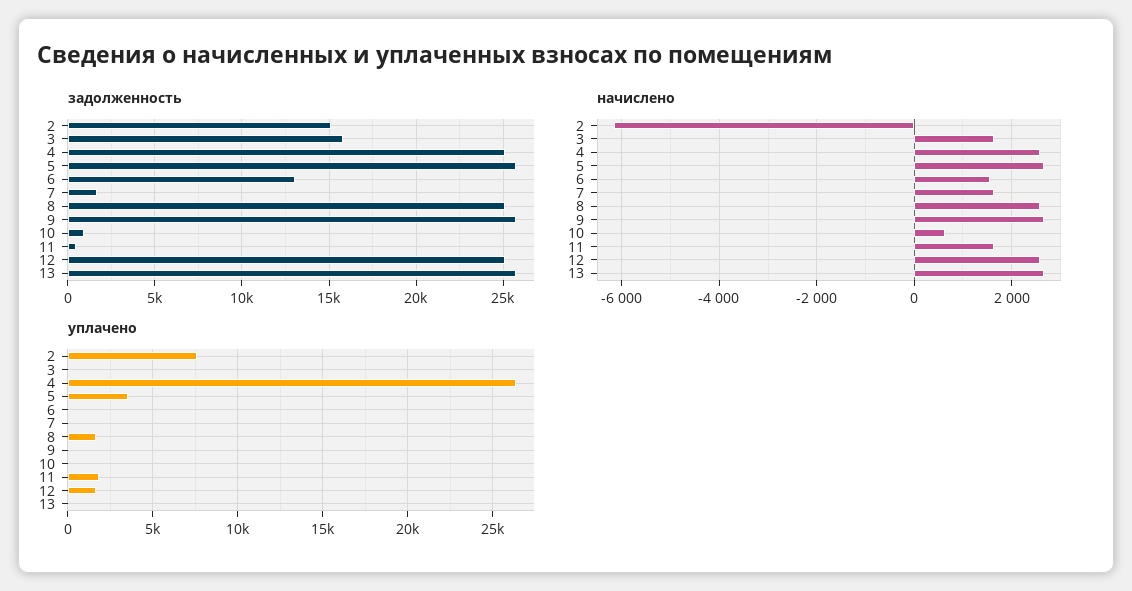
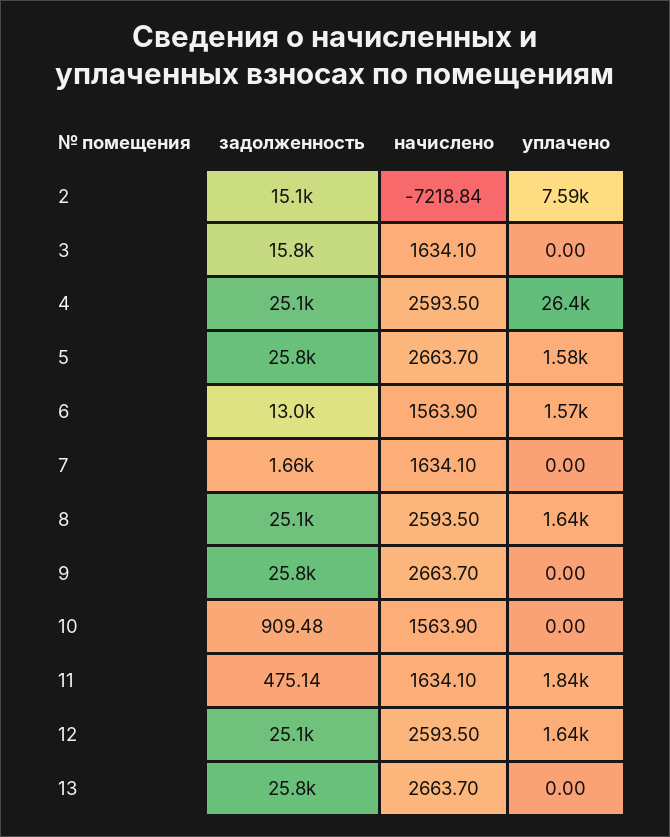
начислено, 2: -6200 -> -7218.84
начислено, 10: 600 -> 1563.9
уплачено, 5: 3500 -> 1580
уплачено, 6: 0 -> 1570

